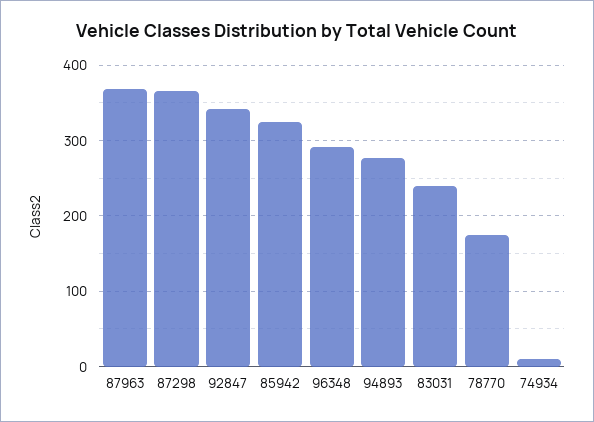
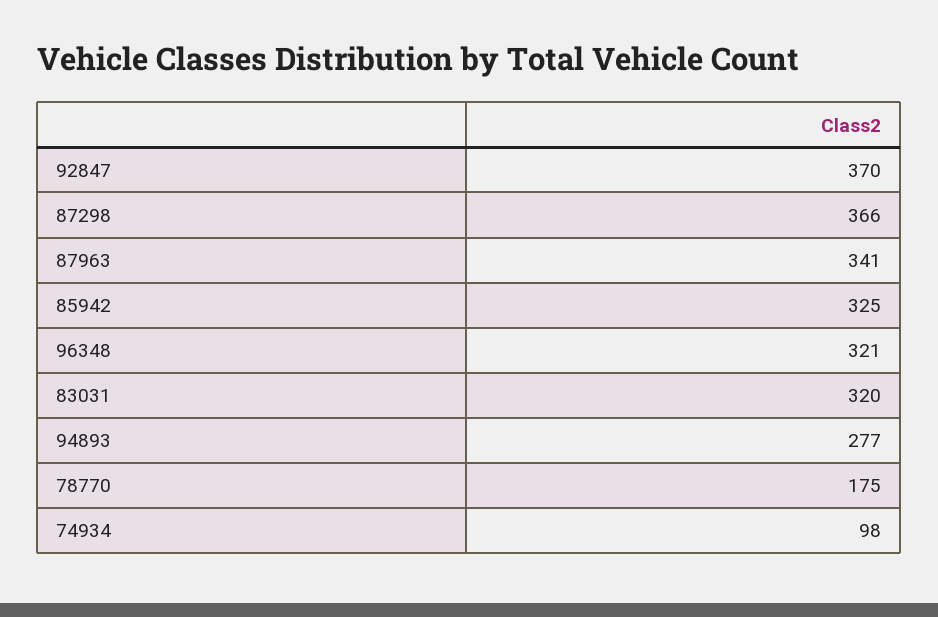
87963: 370 -> 341
92847: 340 -> 370
96348: 290 -> 321
83031: 240 -> 320
74934: 10 -> 98

